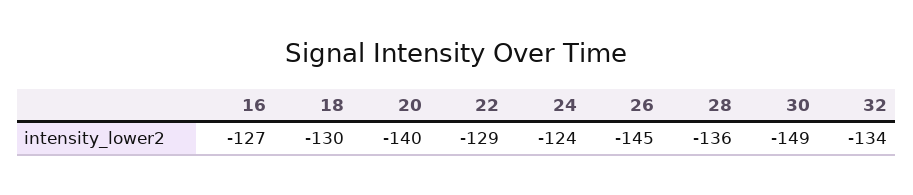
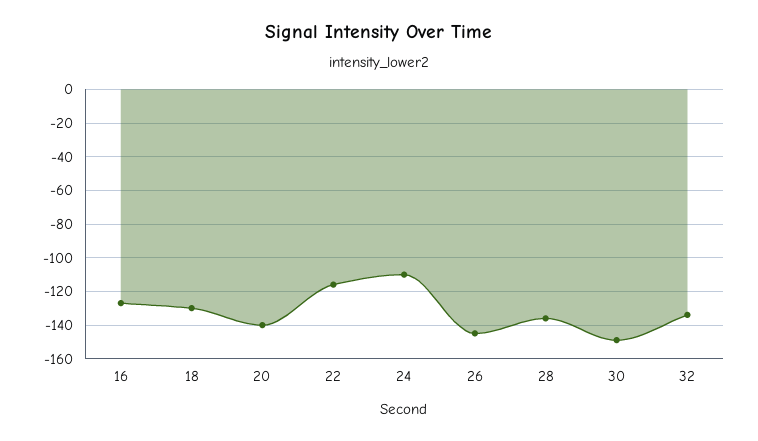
22: -129 -> -115
24: -124 -> -110

